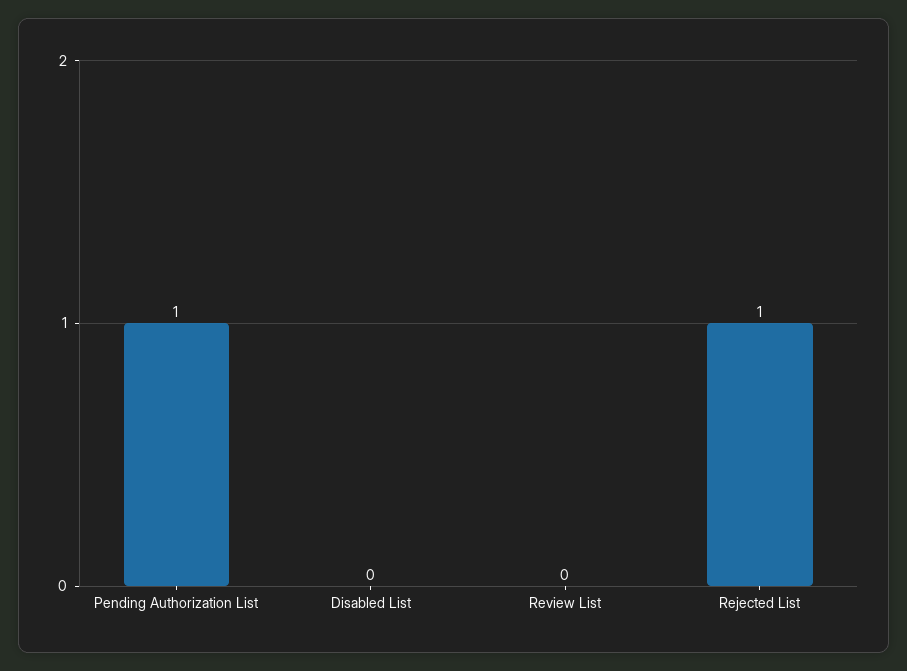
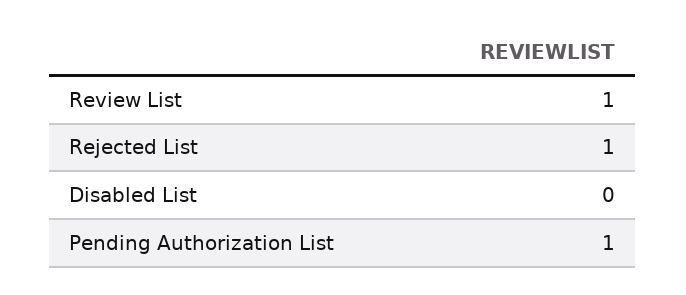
Review List: 0 -> 1

